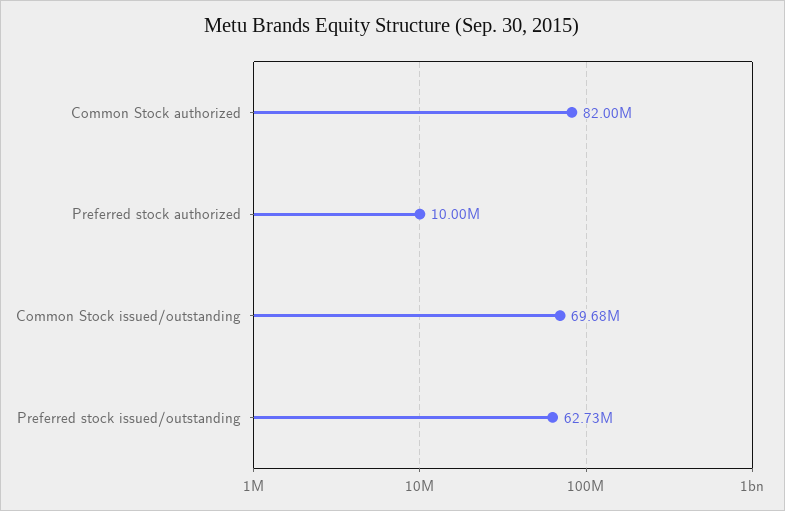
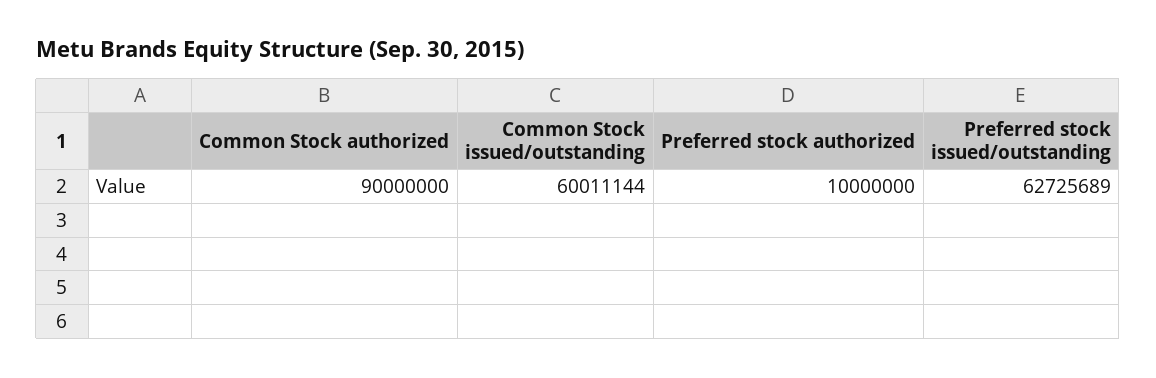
Common Stock authorized: 82000000 -> 90000000
Common Stock issued/outstanding: 69680000 -> 60011144

